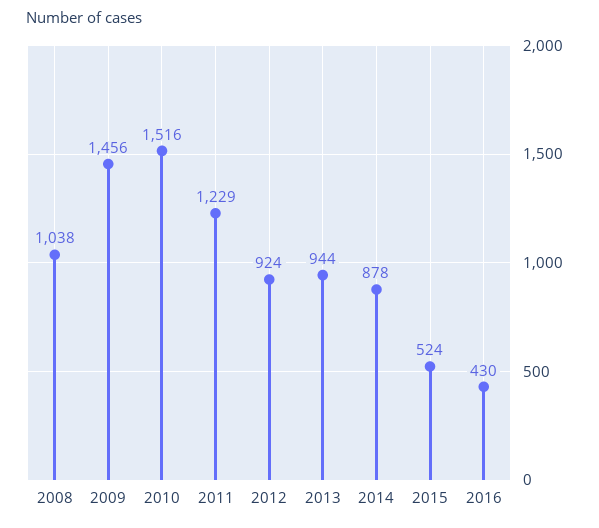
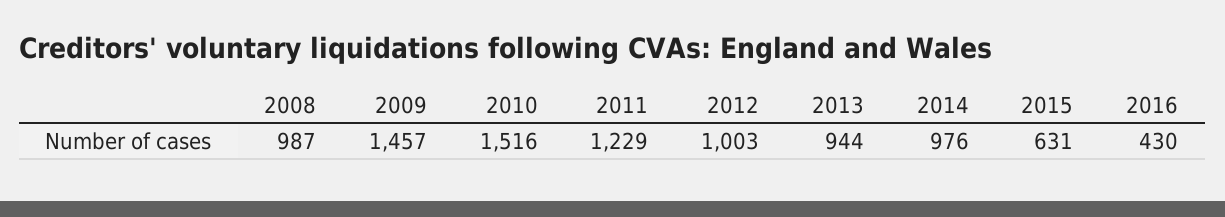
2008: 1038 -> 987
2009: 1456 -> 1457
2012: 924 -> 1003
2014: 878 -> 976
2015: 524 -> 631

